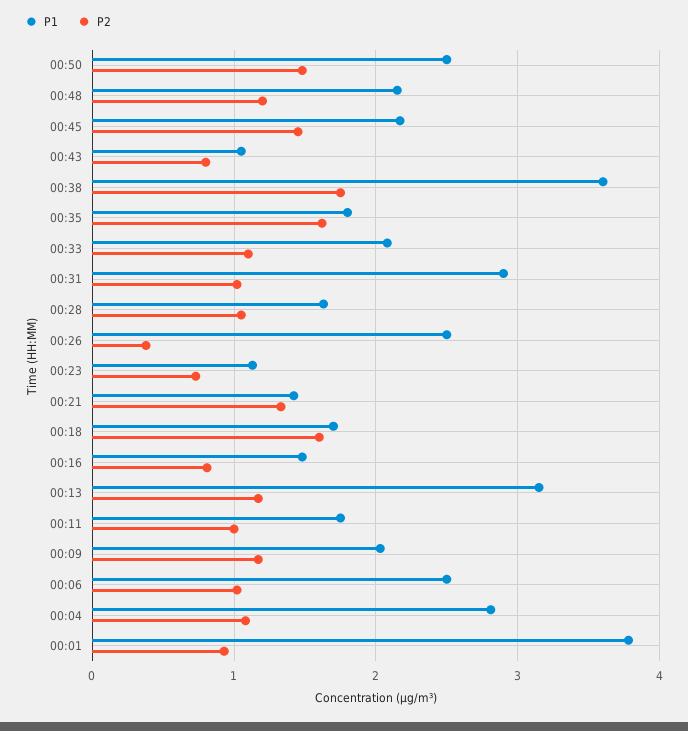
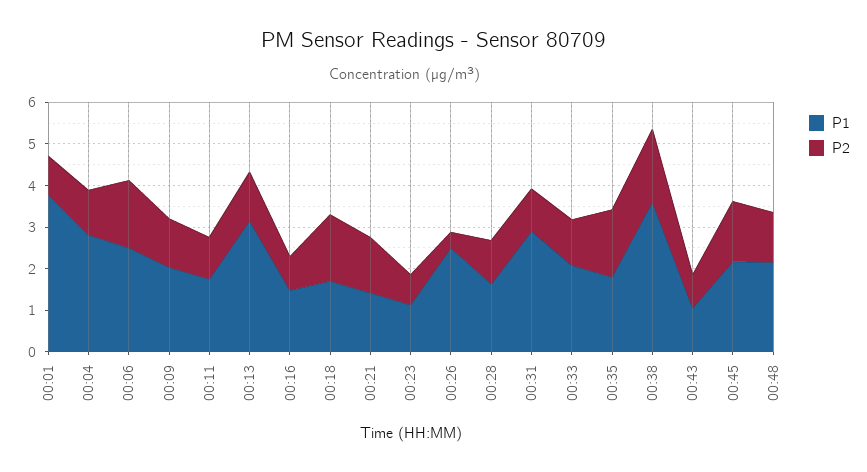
P1, 00:50: 2.5 -> none
P2, 00:50: 1.5 -> none
P2, 00:06: 1 -> 1.6

